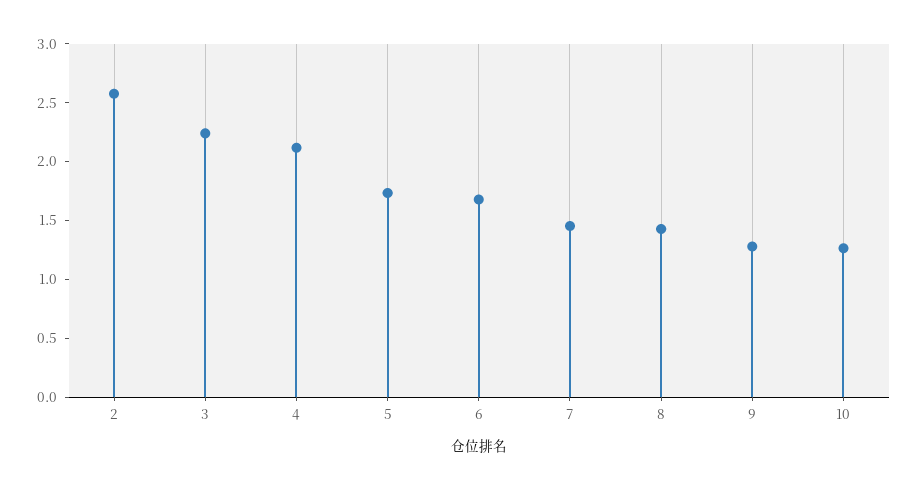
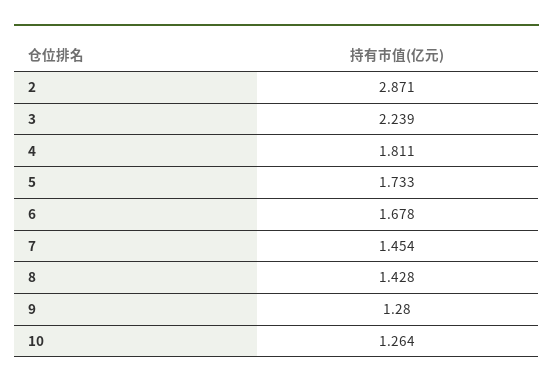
2: 2.6 -> 2.871
4: 2.1 -> 1.811

